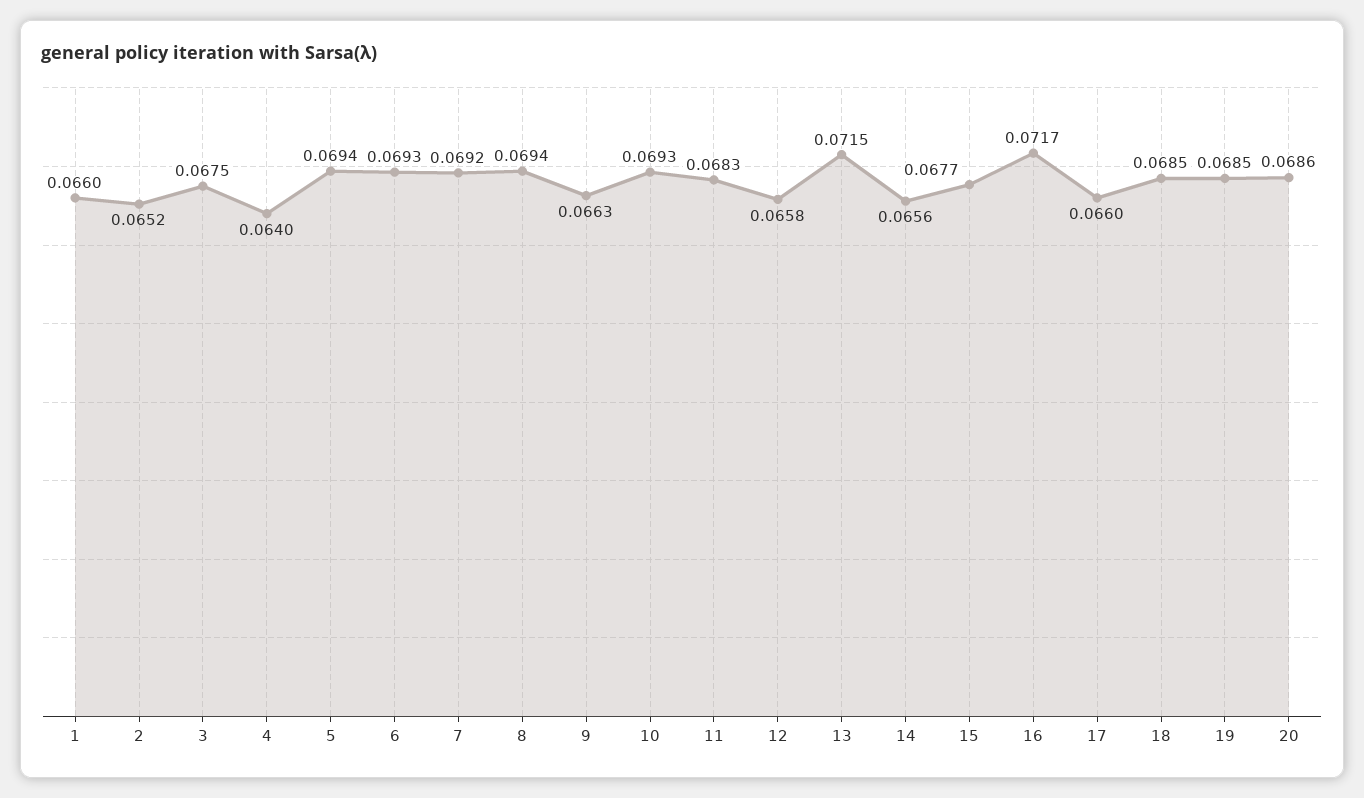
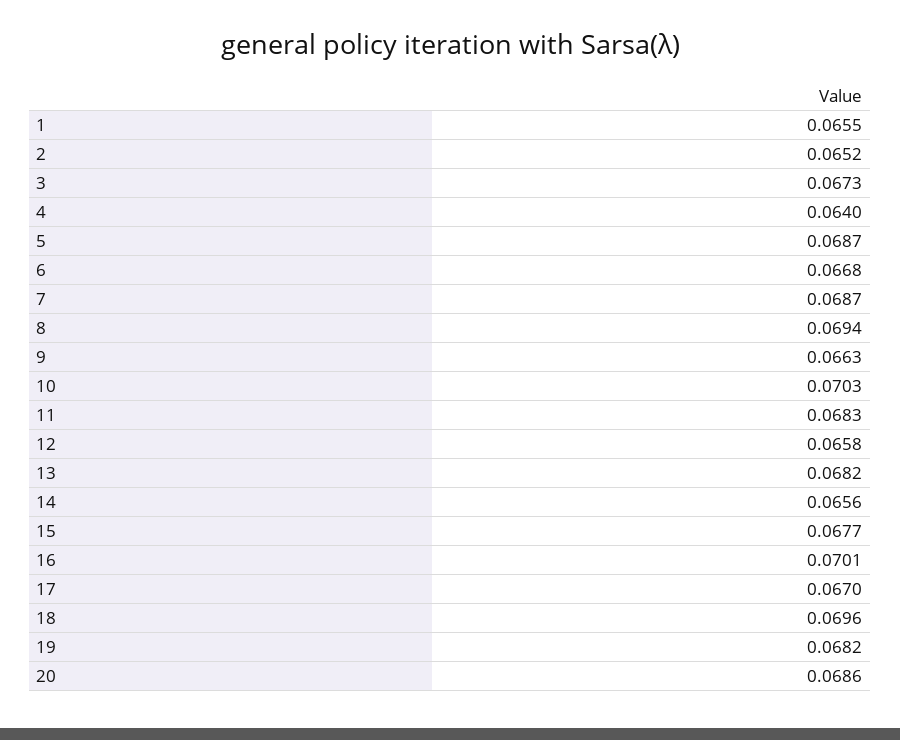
1: 0.066 -> 0.0655
3: 0.0675 -> 0.0673
5: 0.0694 -> 0.0687
6: 0.0693 -> 0.0668
7: 0.0692 -> 0.0687
10: 0.0693 -> 0.0703
13: 0.0715 -> 0.0682
16: 0.0717 -> 0.0701
17: 0.066 -> 0.067
18: 0.0685 -> 0.0696
19: 0.0685 -> 0.0682

